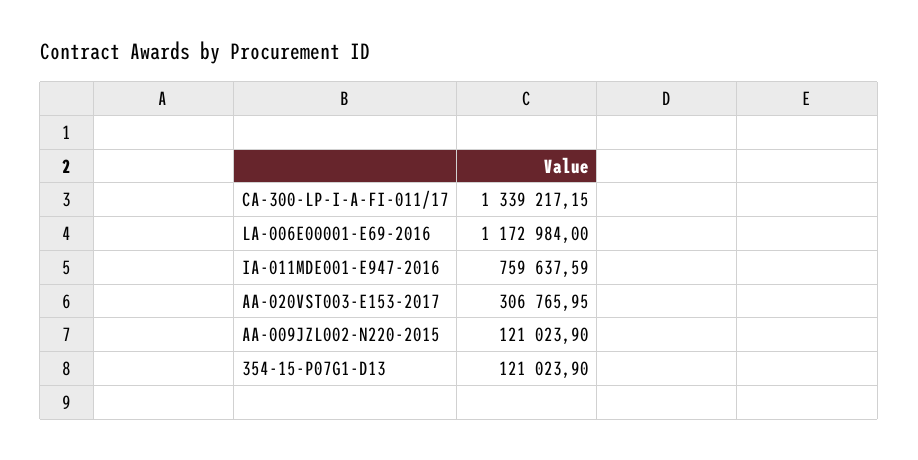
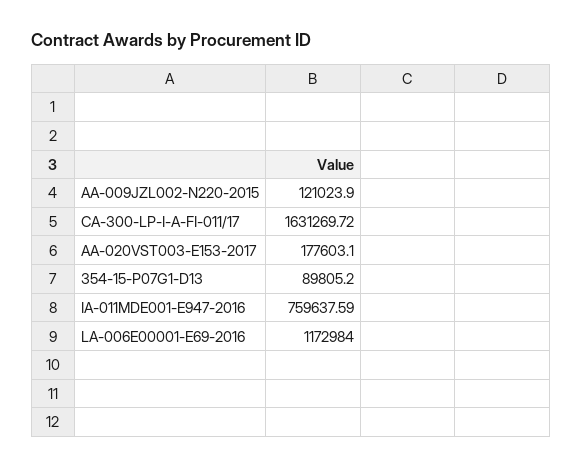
CA-300-LP-I-A-FI-011/17: 1339217.15 -> 1631269.72
AA-020VST003-E153-2017: 306765.95 -> 177603.1
354-15-P07G1-D13: 121023.9 -> 89805.2

